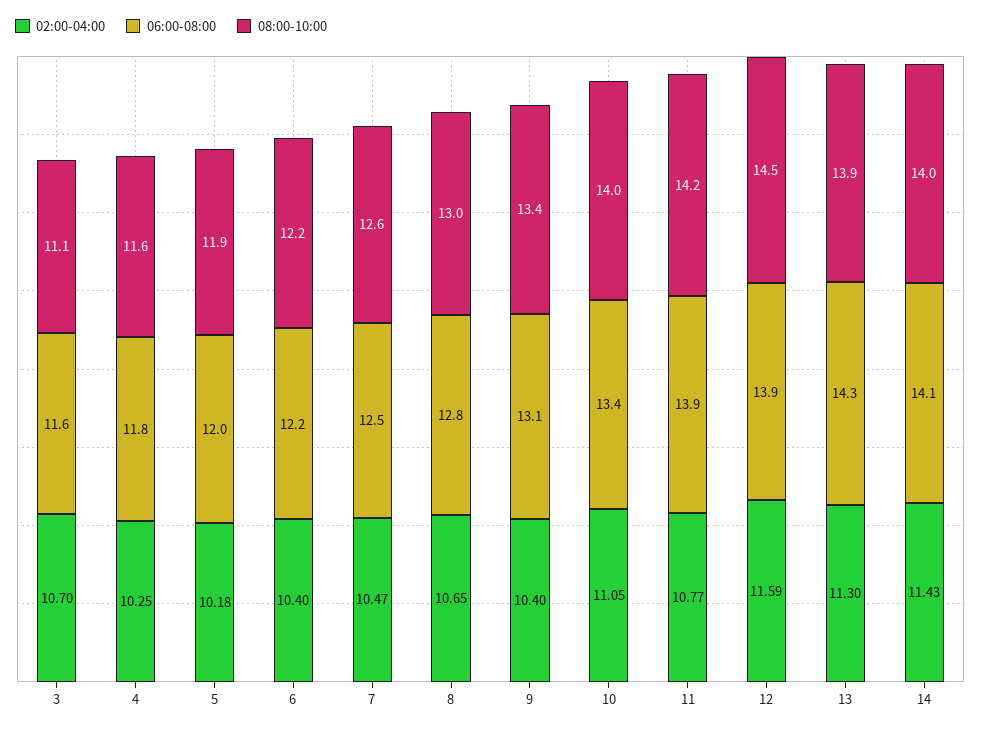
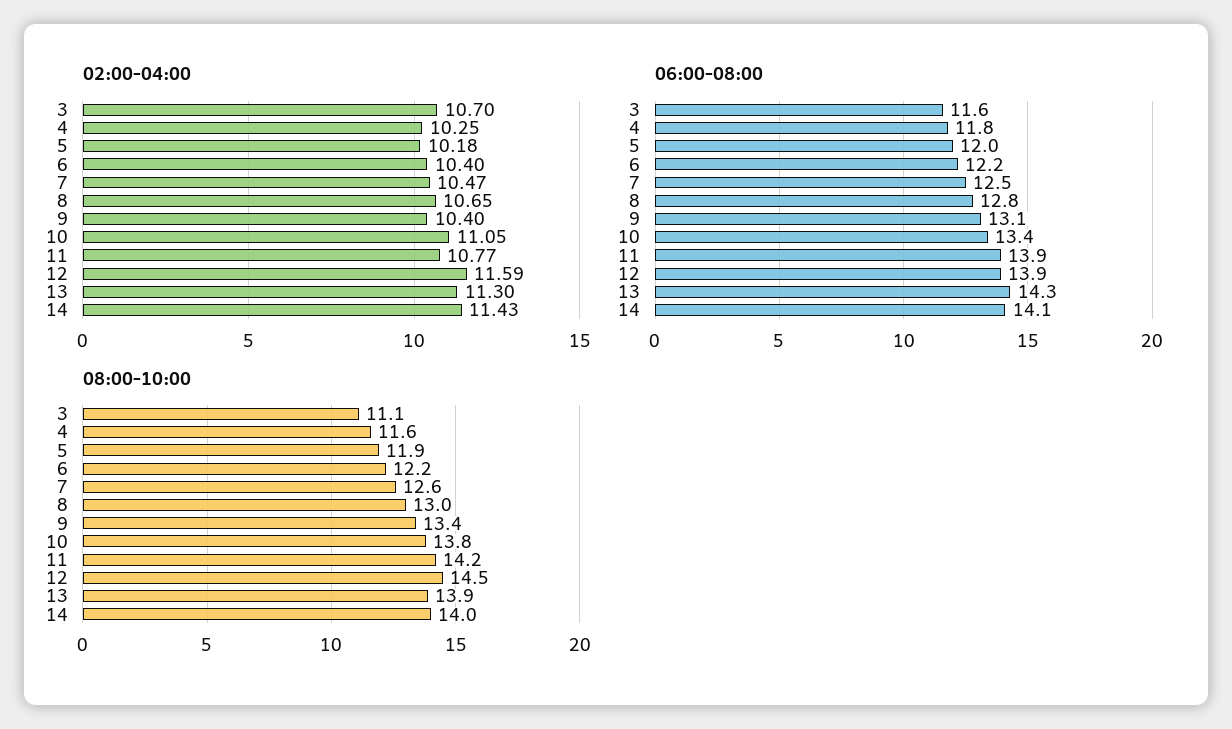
08:00-10:00, 10: 14 -> 13.8

